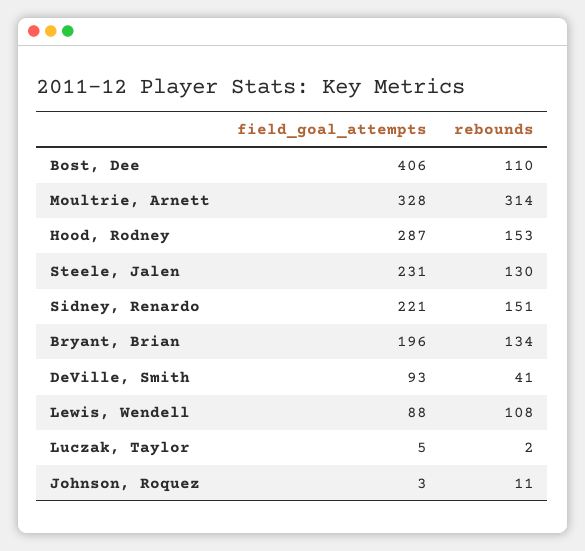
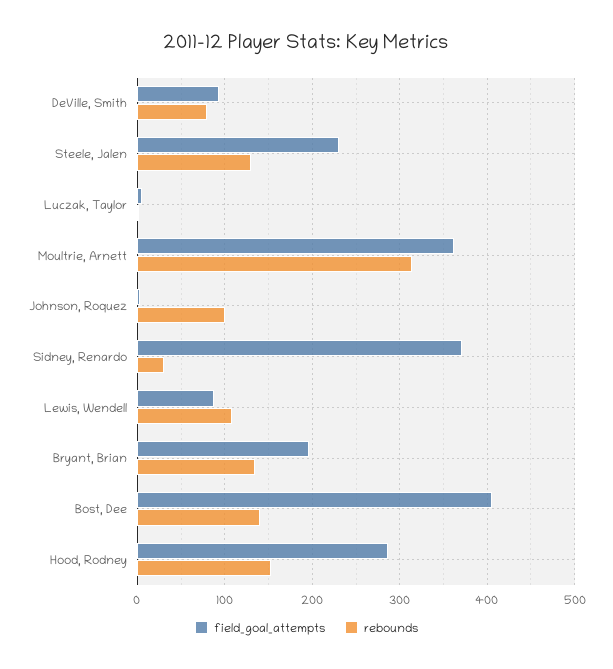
rebounds, Bost, Dee: 110 -> 140
field_goal_attempts, Moultrie, Arnett: 328 -> 360
field_goal_attempts, Sidney, Renardo: 221 -> 370
rebounds, Sidney, Renardo: 151 -> 30
rebounds, DeVille, Smith: 41 -> 80
rebounds, Johnson, Roquez: 11 -> 100

